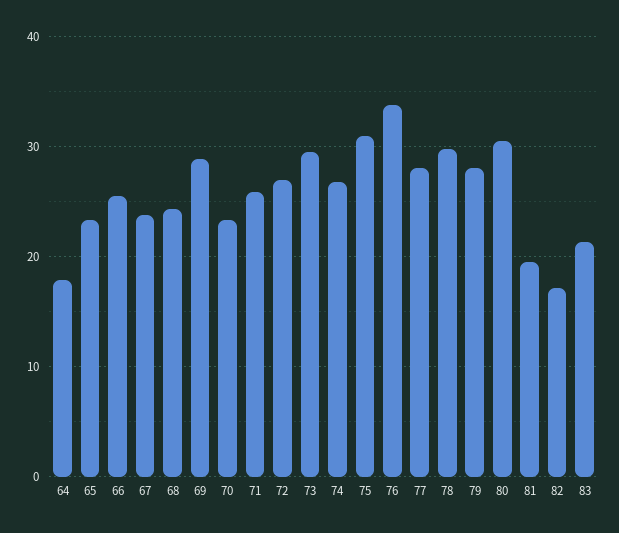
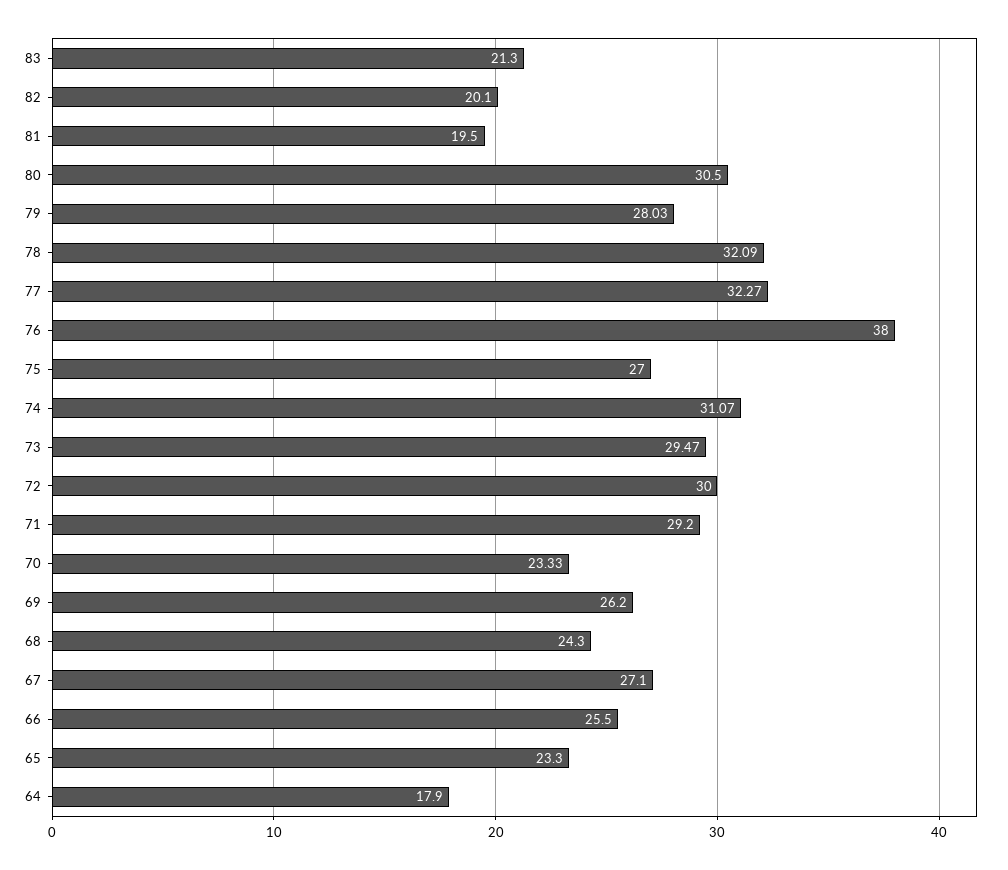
67: 24 -> 27.1
69: 29 -> 26.2
71: 26 -> 29.2
72: 27 -> 30
74: 27 -> 31.07
75: 31 -> 27
76: 34 -> 38
77: 28 -> 32.27
78: 30 -> 32.09
82: 17 -> 20.1

